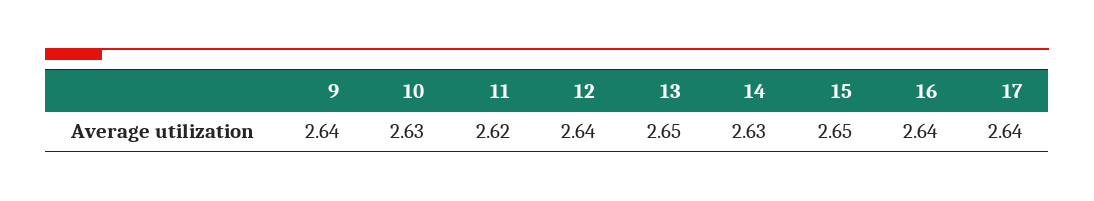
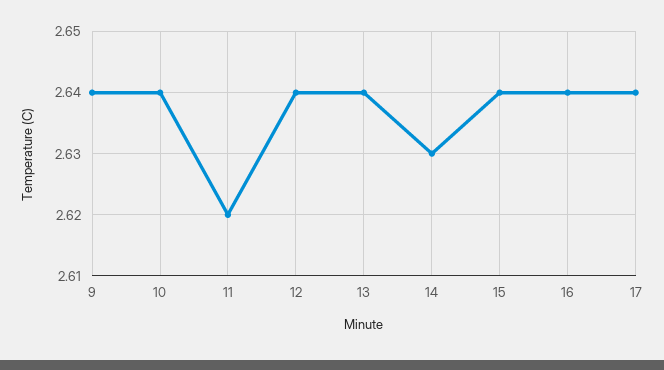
10: 2.63 -> 2.64
13: 2.65 -> 2.64
15: 2.65 -> 2.64

